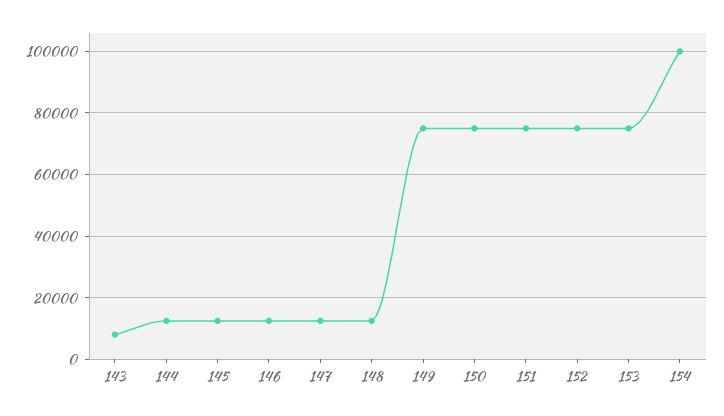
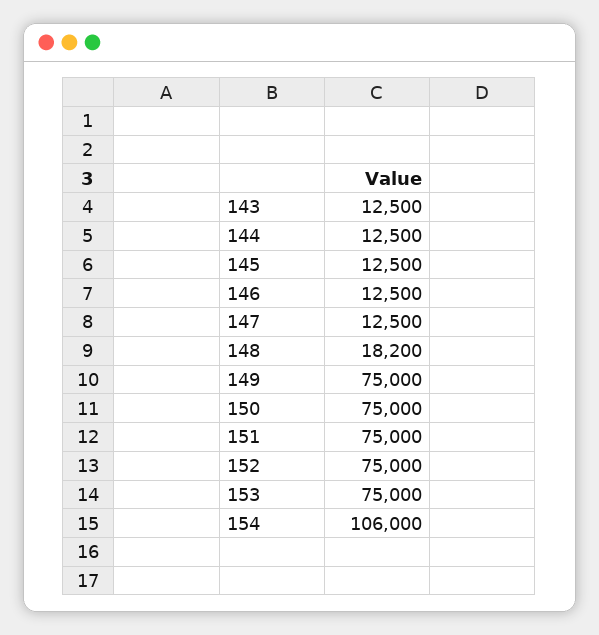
143: 8000 -> 12500
148: 12000 -> 18200
154: 100000 -> 106000

